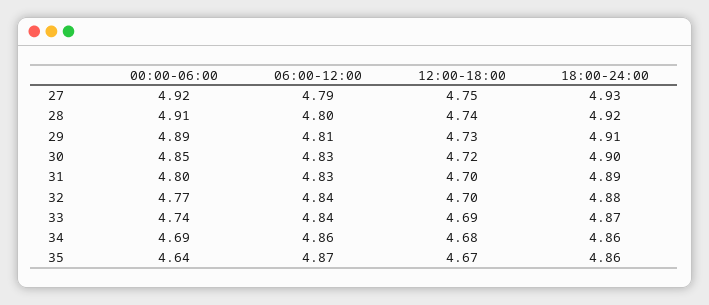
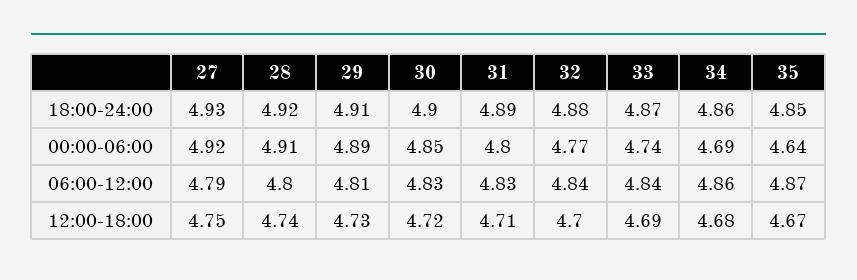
12:00-18:00, 31: 4.7 -> 4.71
18:00-24:00, 35: 4.86 -> 4.85

